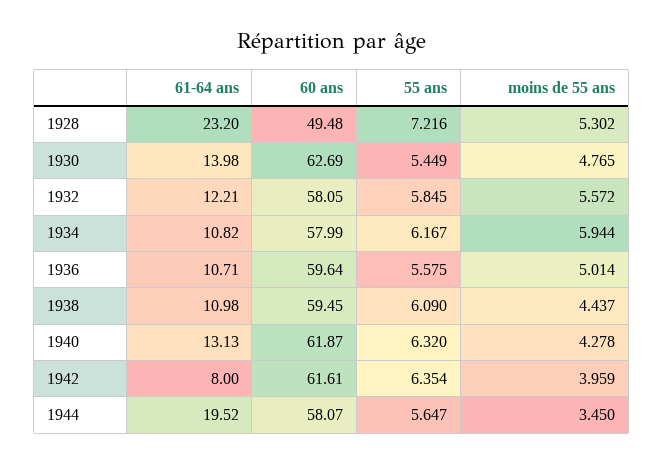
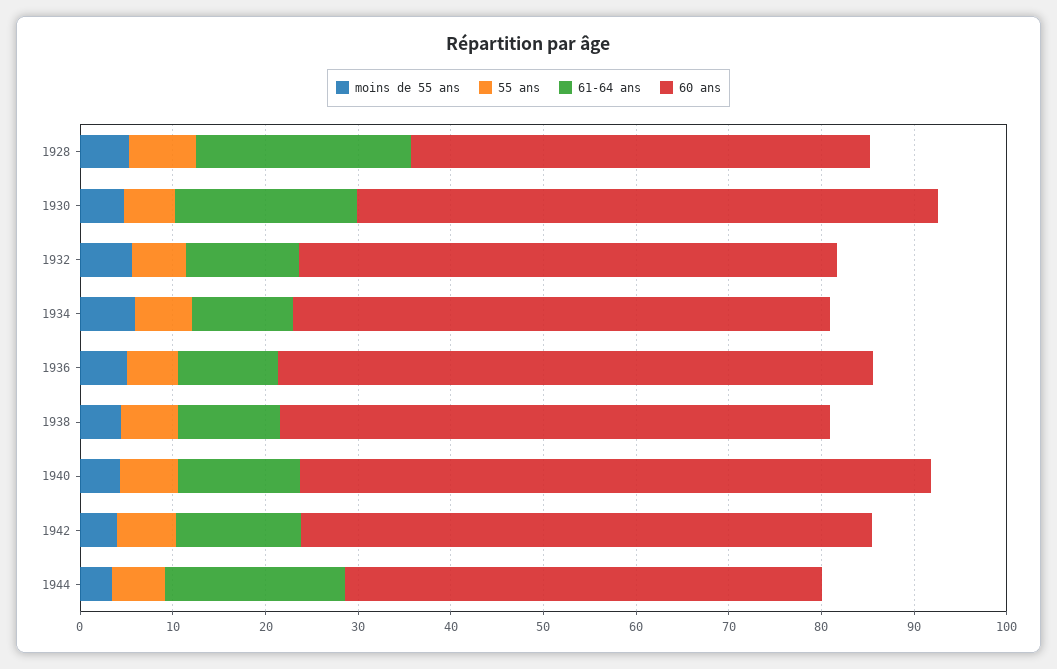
61-64 ans, 1930: 13.98 -> 20
60 ans, 1936: 59.64 -> 64
60 ans, 1940: 61.87 -> 68
61-64 ans, 1942: 8 -> 14
60 ans, 1944: 58.07 -> 52

